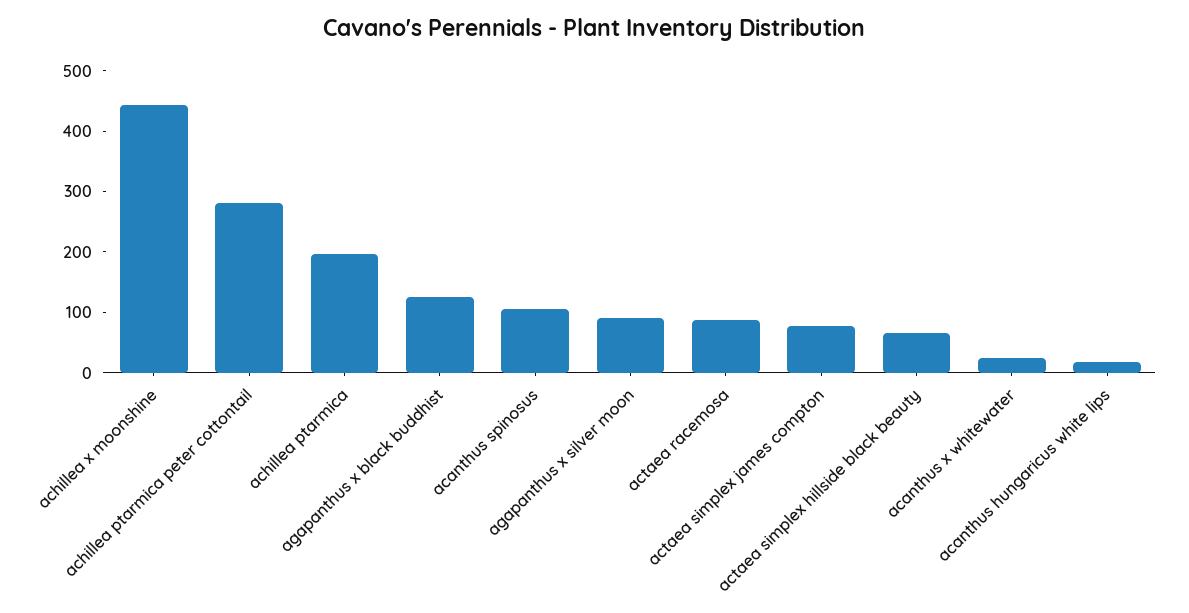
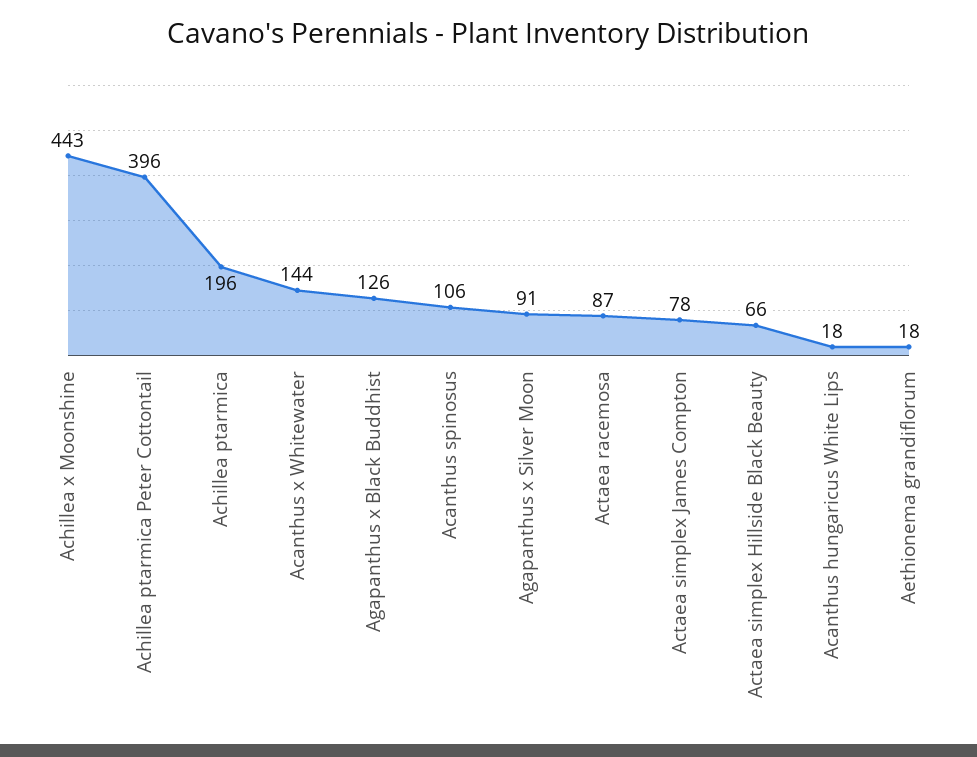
achillea ptarmica peter cottontail: 280 -> 396
acanthus x whitewater: 20 -> 144
Aethionema grandiflorum: none -> 18

